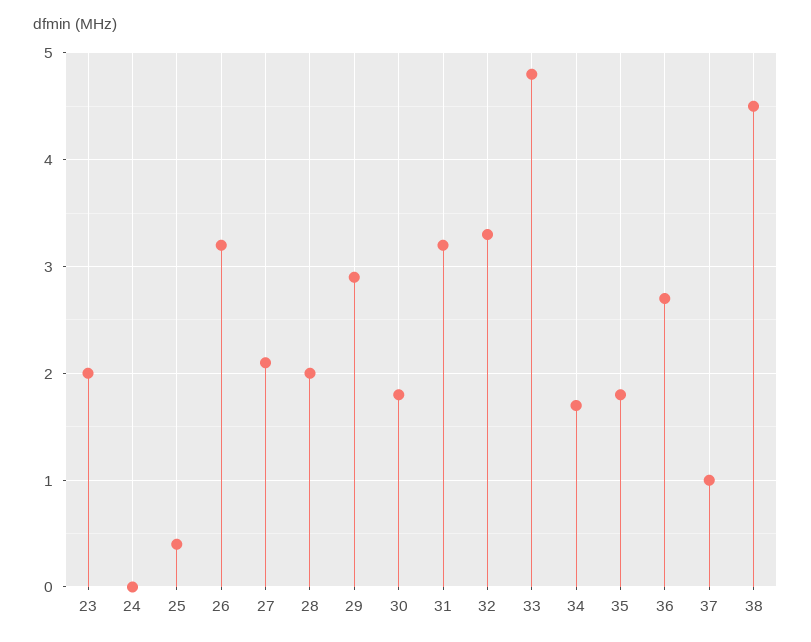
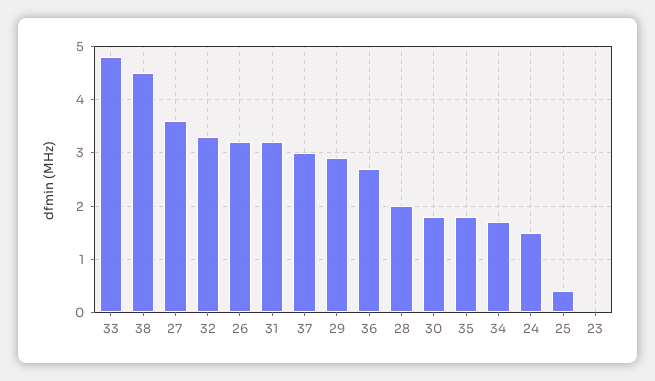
23: 2 -> 0
24: 0 -> 1.5
27: 2.1 -> 3.5
37: 1 -> 3

